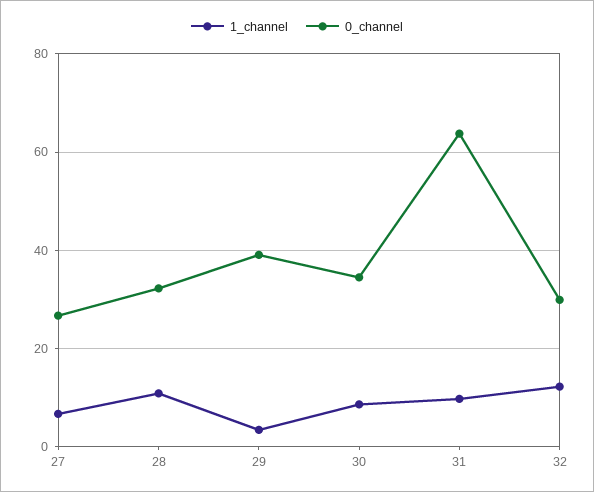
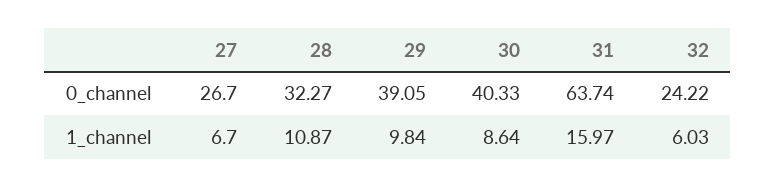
1_channel, 29: 4 -> 9.84
0_channel, 30: 34 -> 40.33
1_channel, 31: 10 -> 15.97
1_channel, 32: 12 -> 6.03
0_channel, 32: 30 -> 24.22

